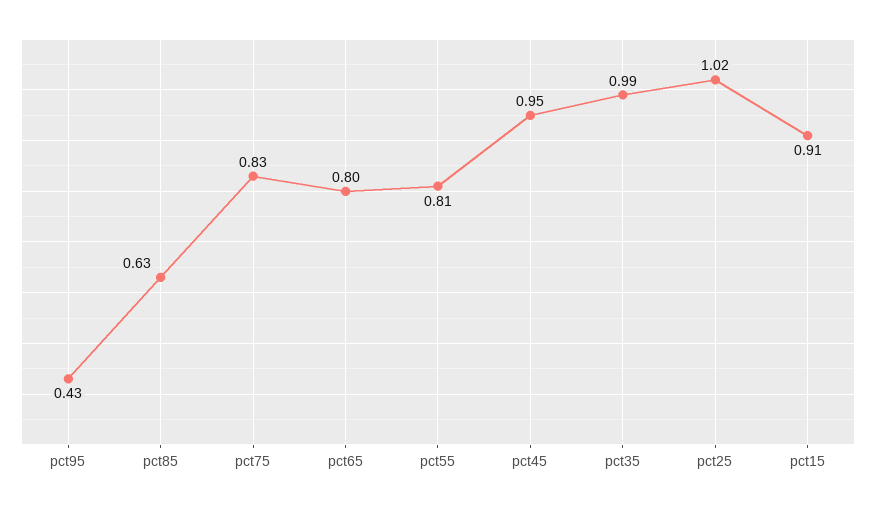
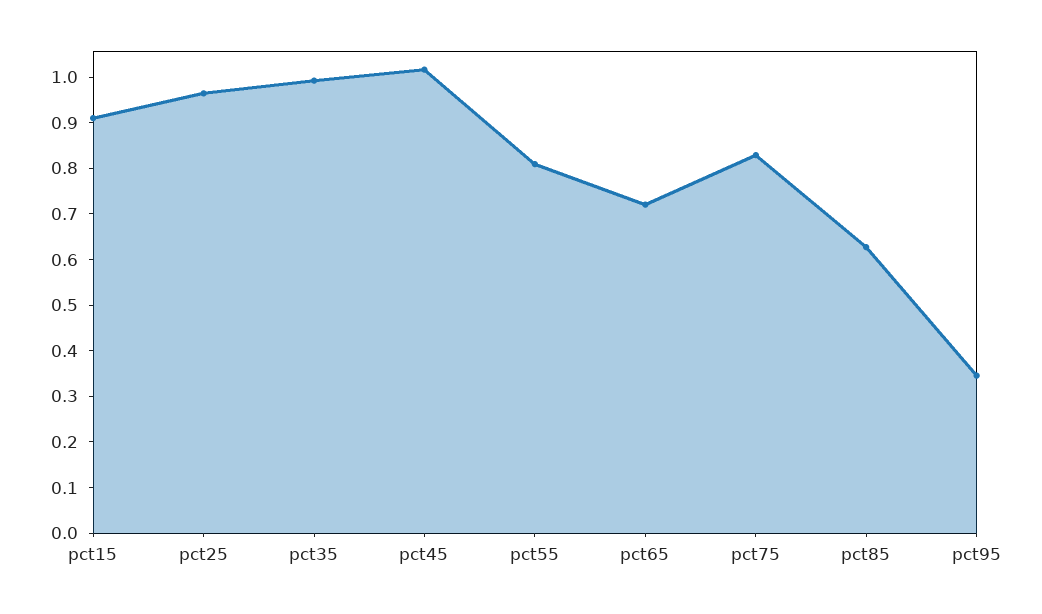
pct95: 0.43 -> 0.34
pct65: 0.8 -> 0.72
pct45: 0.95 -> 1.02
pct25: 1.02 -> 0.96

